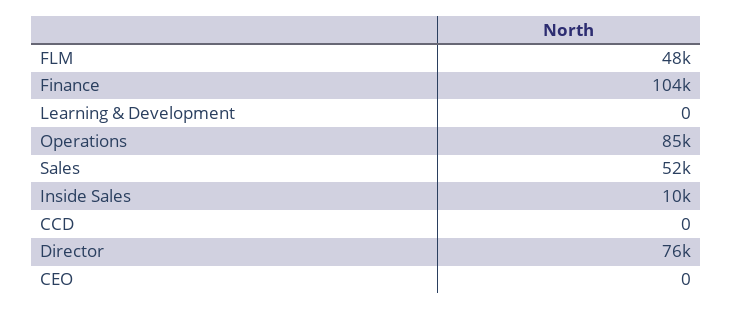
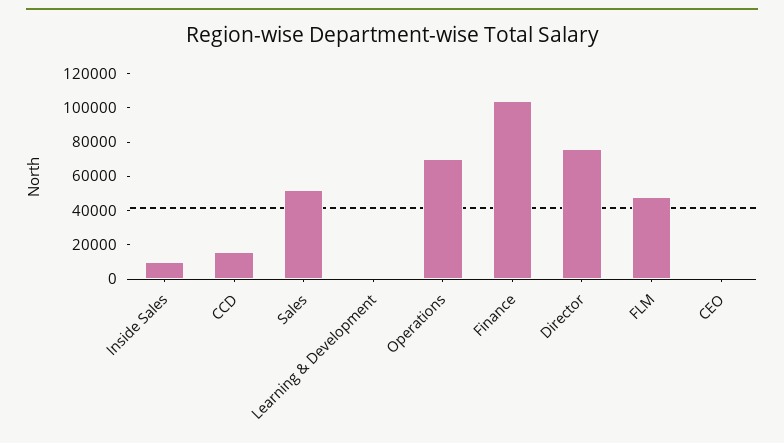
Operations: 85000 -> 70000
CCD: 0 -> 15000

